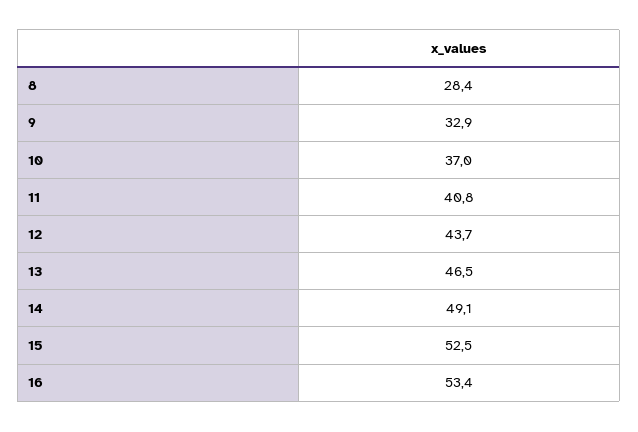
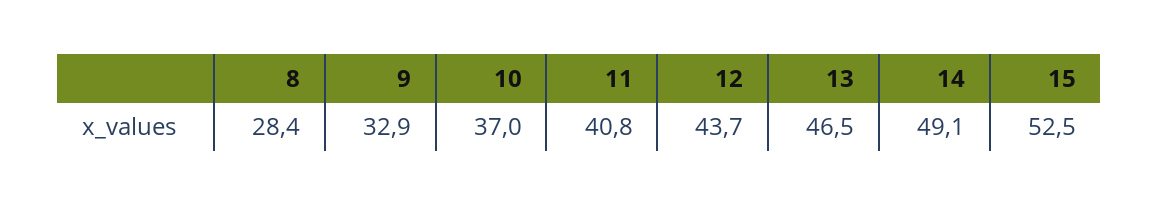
16: 53.4 -> none

